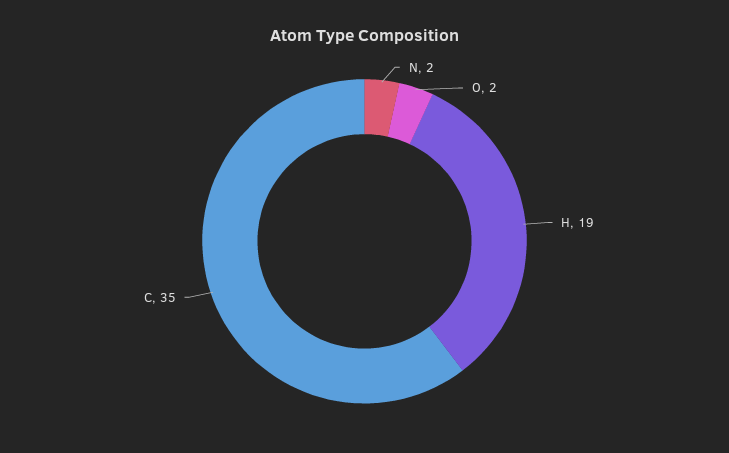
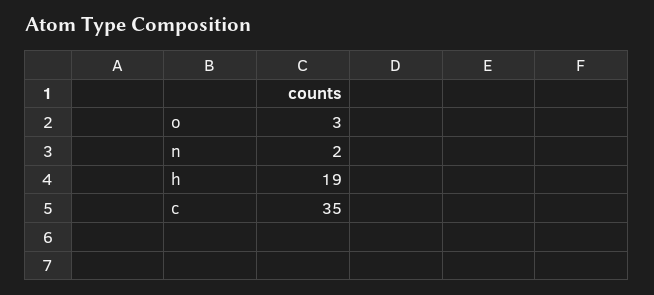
O: 2 -> 3

